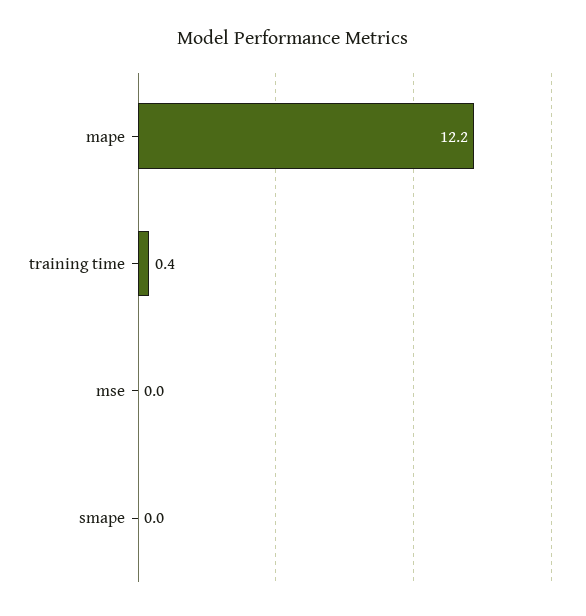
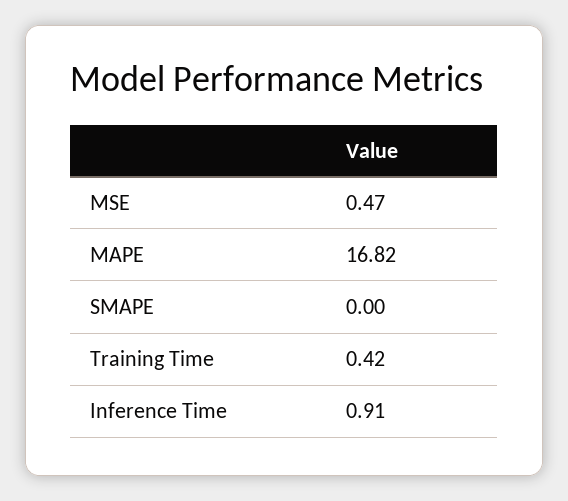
mape: 12.2 -> 16.82
mse: 0 -> 0.47
Inference Time: none -> 0.91

